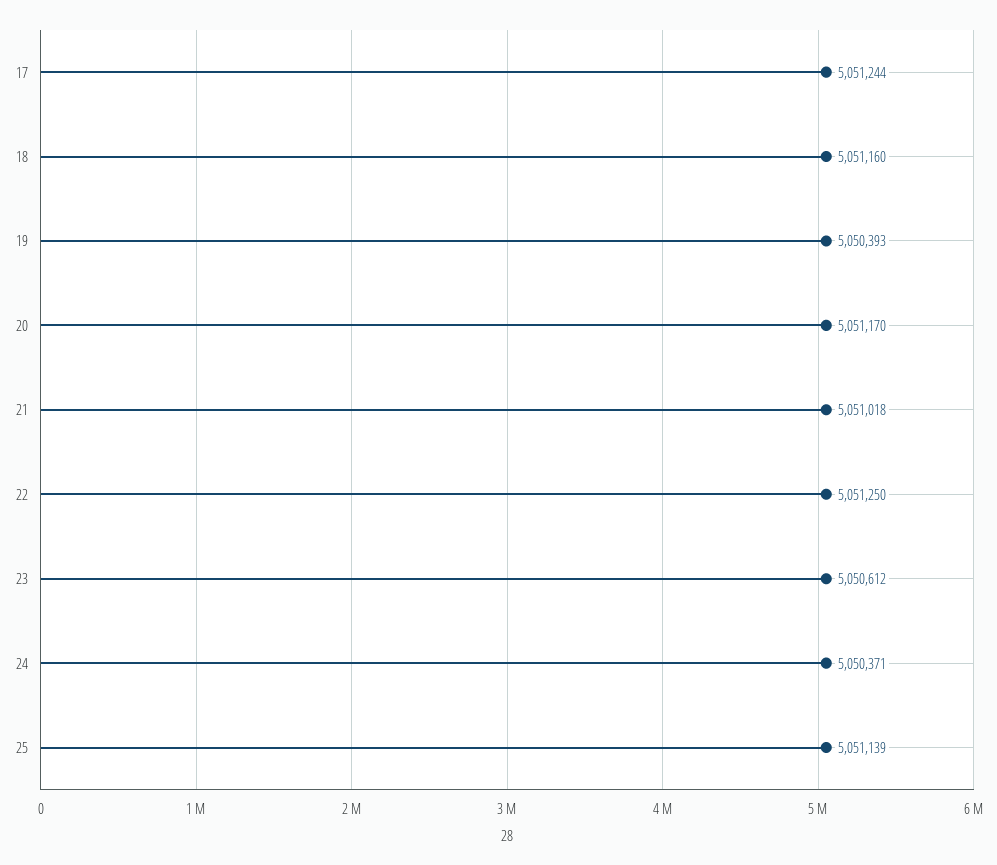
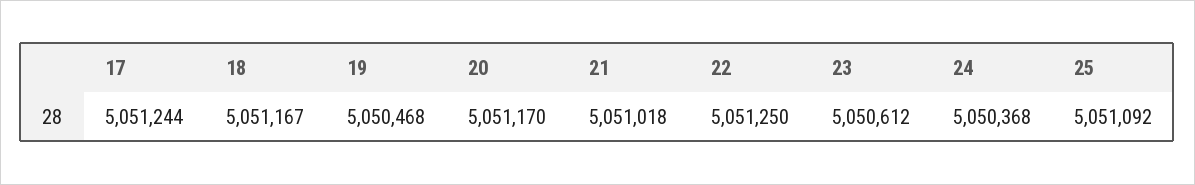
18: 5051160 -> 5051167
19: 5050393 -> 5050468
24: 5050371 -> 5050368
25: 5051139 -> 5051092

